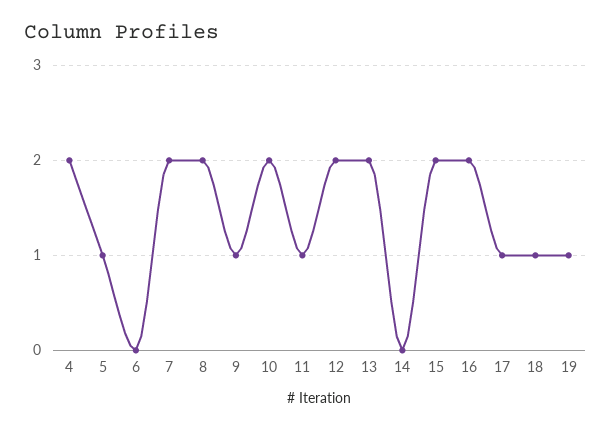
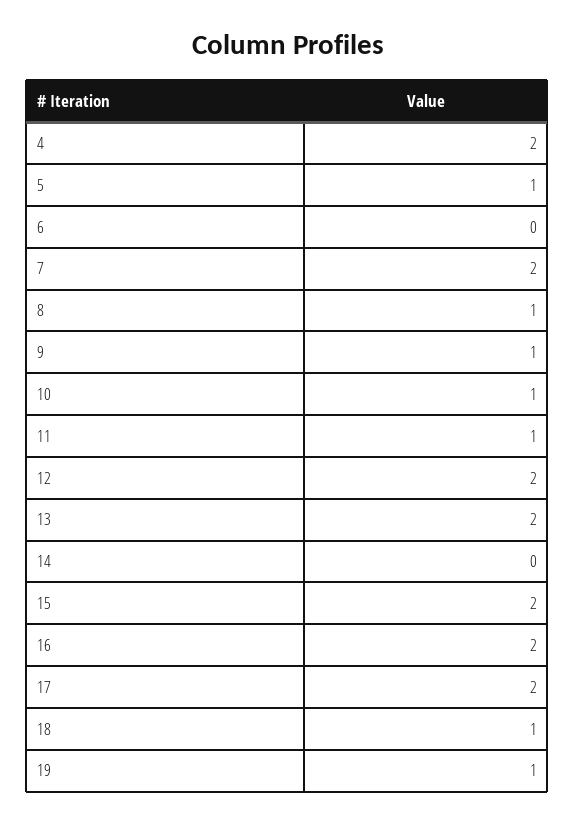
8: 2 -> 1
10: 2 -> 1
17: 1 -> 2

